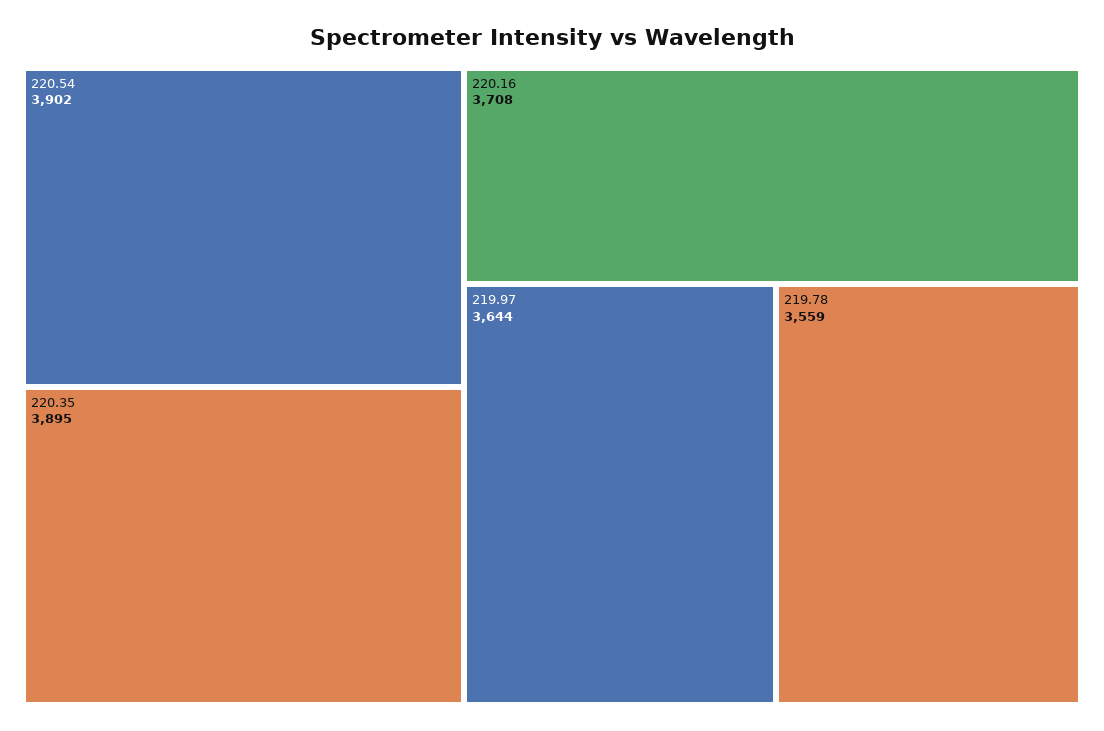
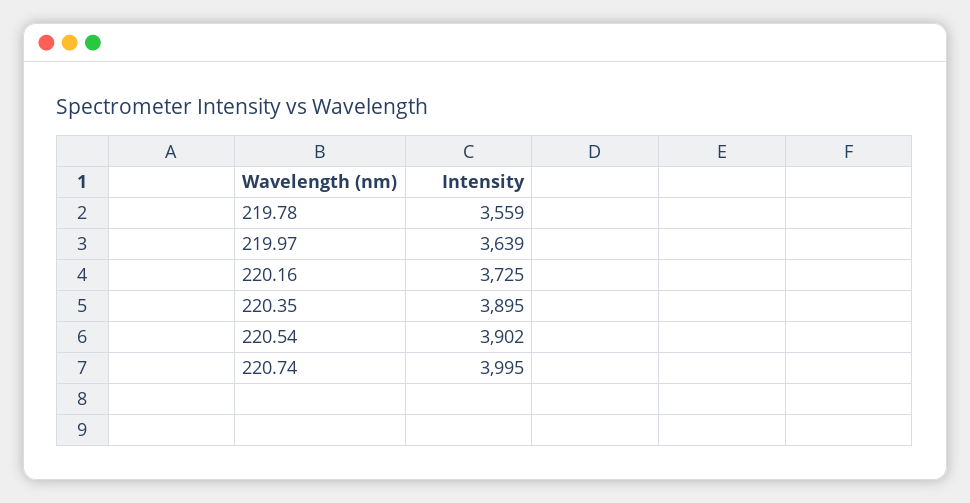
220.16: 3708 -> 3725
219.97: 3644 -> 3639
220.74: none -> 3995

